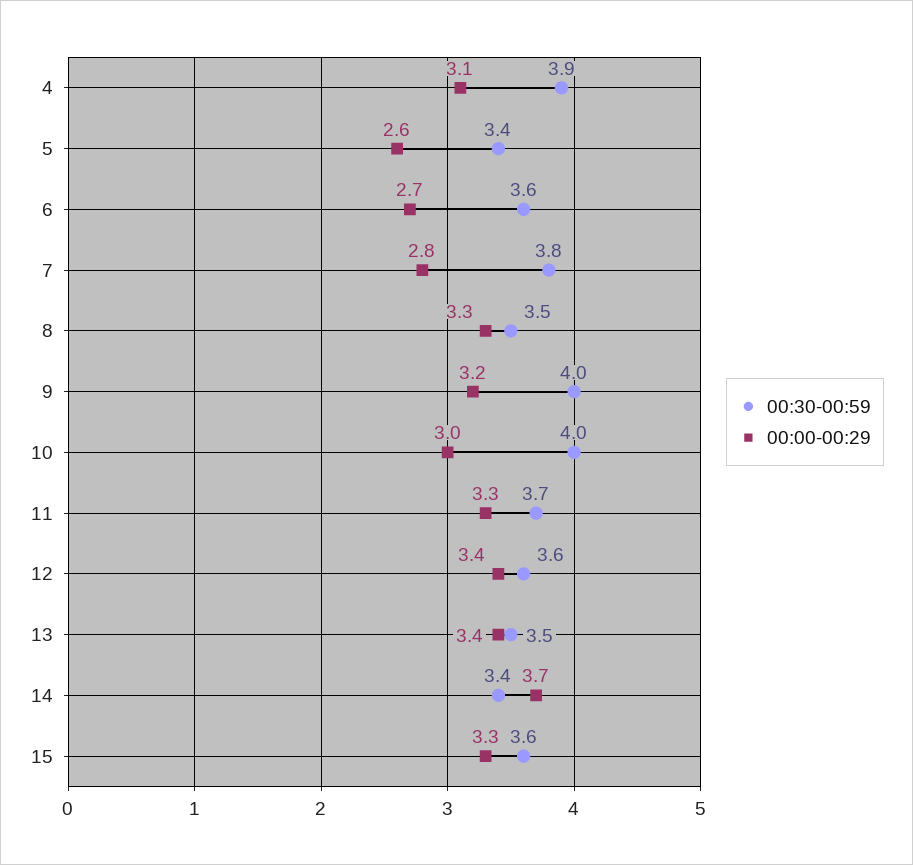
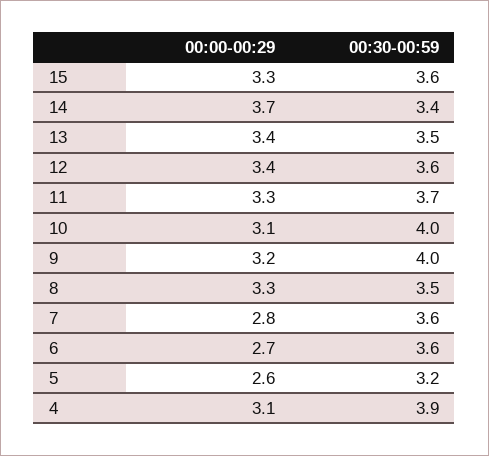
00:30-00:59, 5: 3.4 -> 3.2
00:30-00:59, 7: 3.8 -> 3.6
00:00-00:29, 10: 3 -> 3.1

